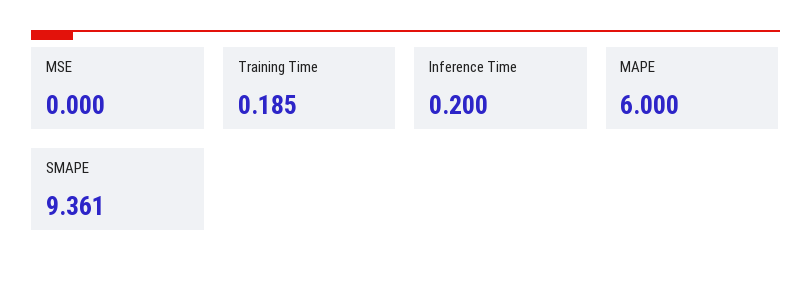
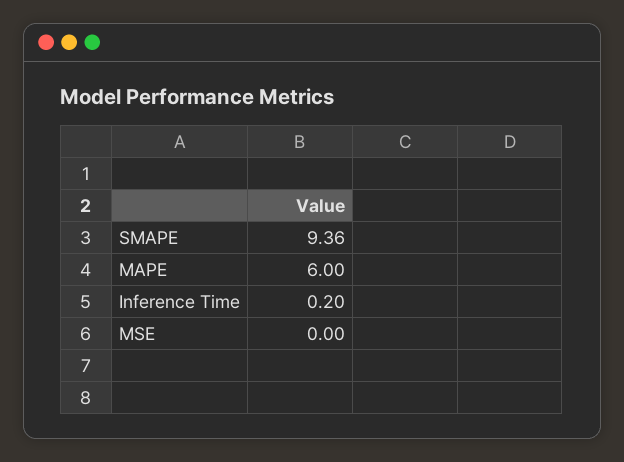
Training Time: 0.185 -> none

